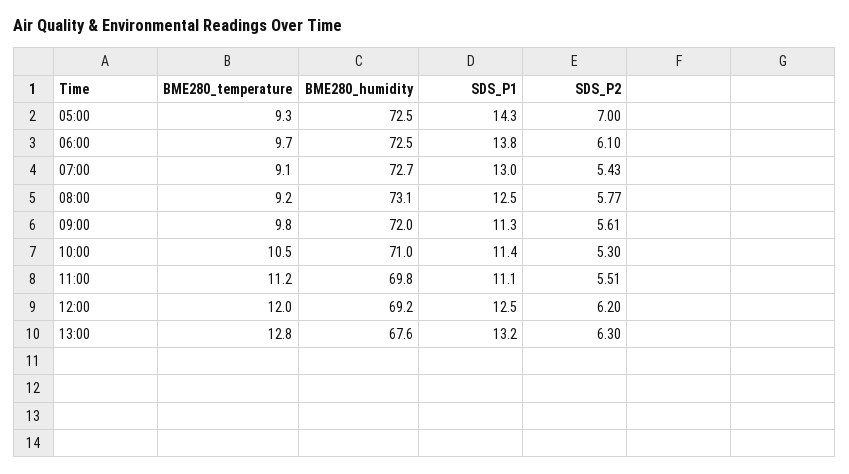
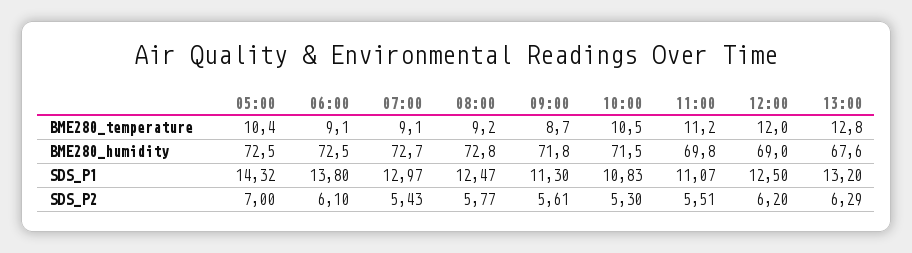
BME280_temperature, 05:00: 9.3 -> 10.4
BME280_temperature, 06:00: 9.7 -> 9.1
BME280_humidity, 08:00: 73.1 -> 72.8
BME280_temperature, 09:00: 9.8 -> 8.7
BME280_humidity, 09:00: 72 -> 71.8
BME280_humidity, 10:00: 71 -> 71.5
SDS_P1, 10:00: 11.4 -> 10.83
BME280_humidity, 12:00: 69.2 -> 69
SDS_P2, 13:00: 6.3 -> 6.29

